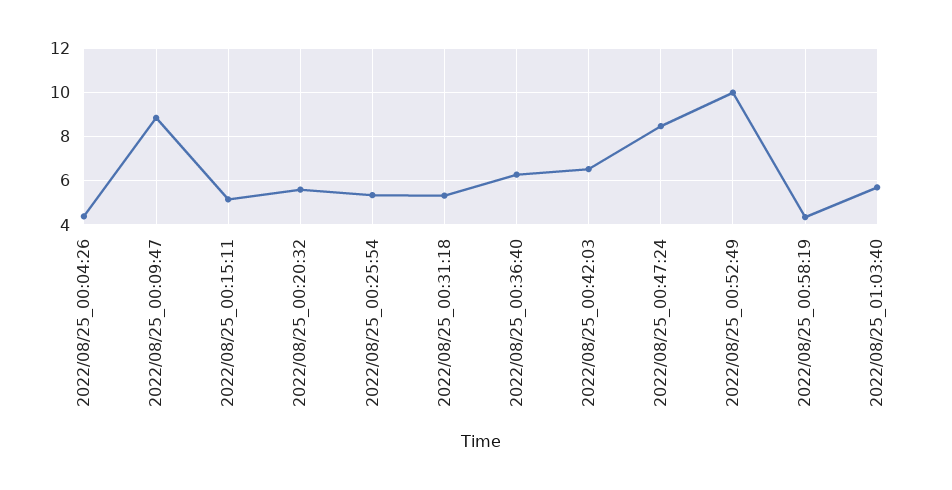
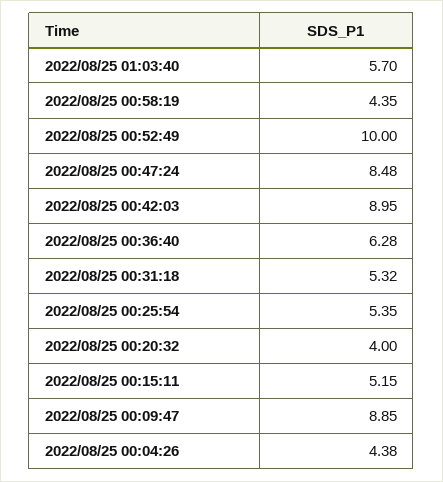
2022/08/25_00:20:32: 5.5 -> 4
2022/08/25_00:42:03: 6.5 -> 8.95

